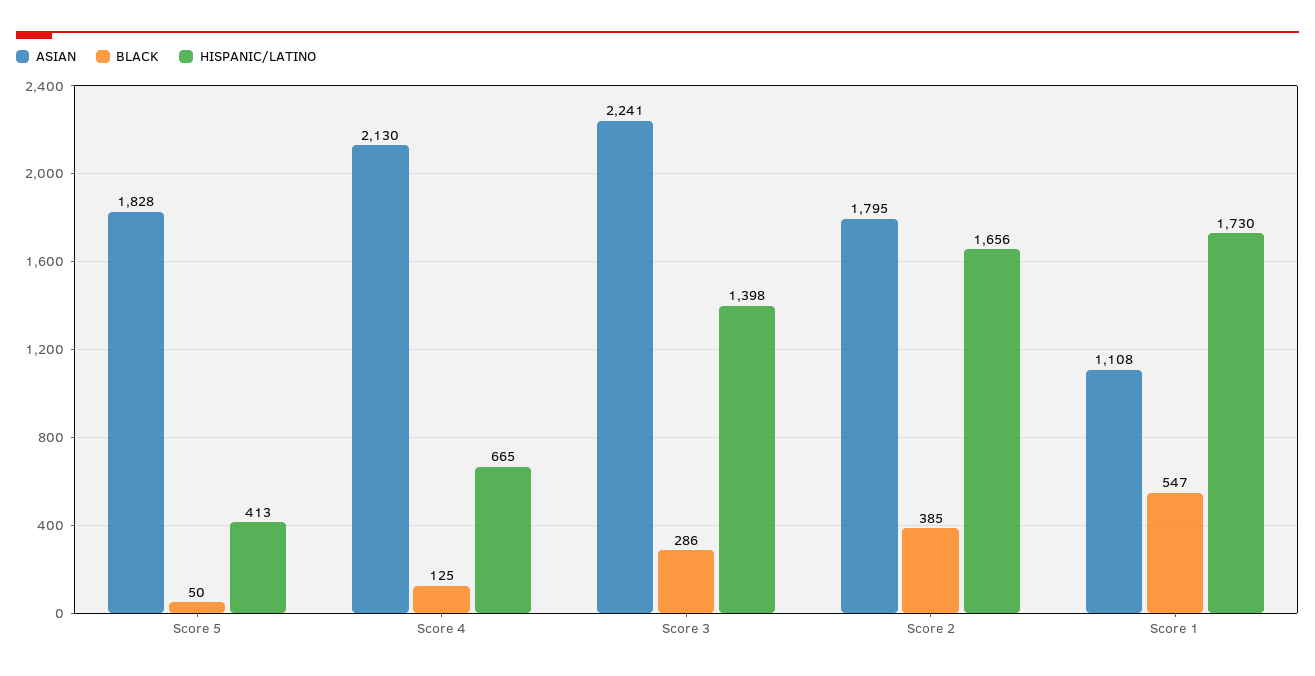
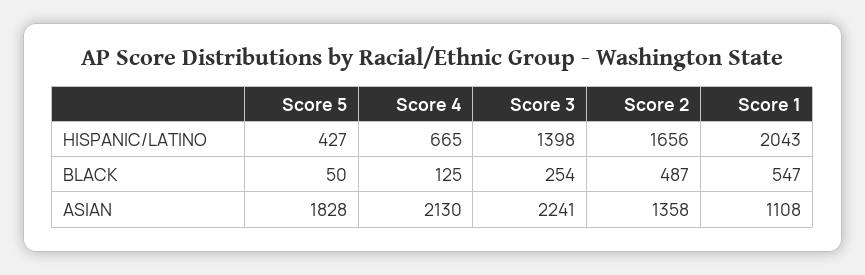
HISPANIC/LATINO, Score 5: 413 -> 427
BLACK, Score 3: 286 -> 254
ASIAN, Score 2: 1795 -> 1358
BLACK, Score 2: 385 -> 487
HISPANIC/LATINO, Score 1: 1730 -> 2043

